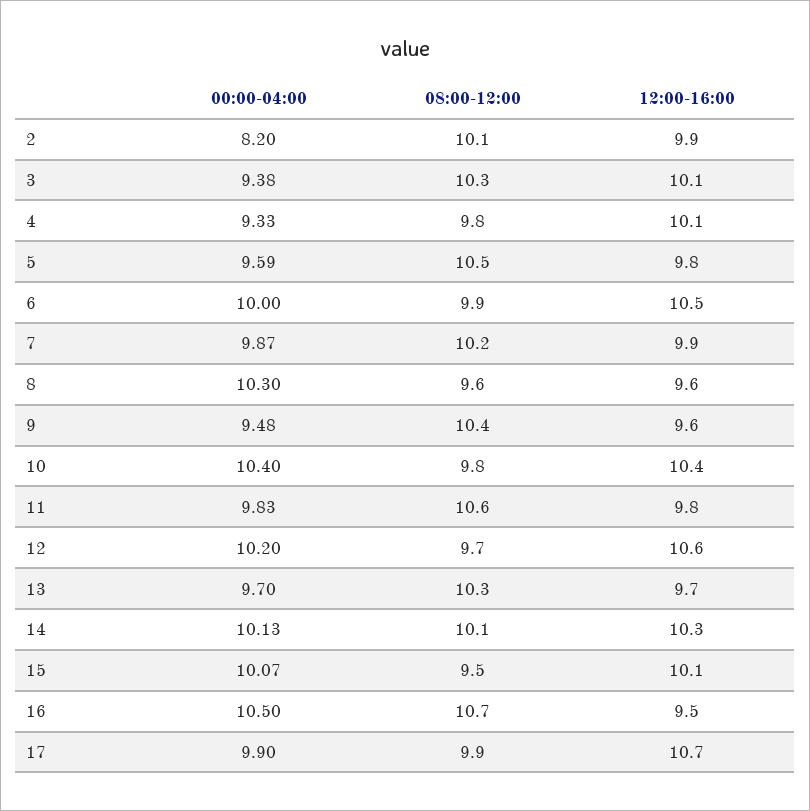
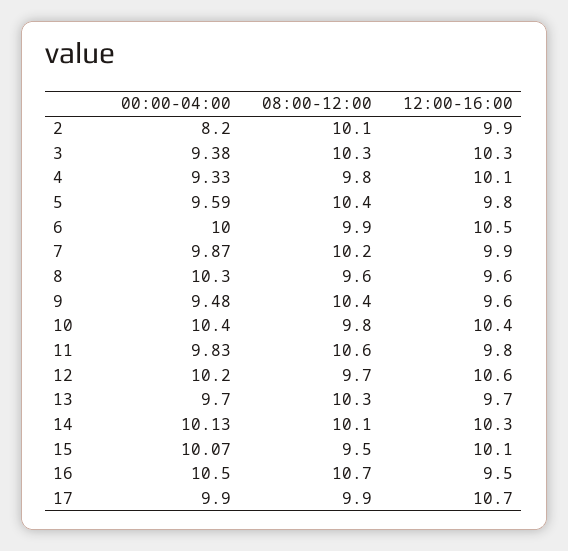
12:00-16:00, 3: 10.1 -> 10.3
08:00-12:00, 5: 10.5 -> 10.4

